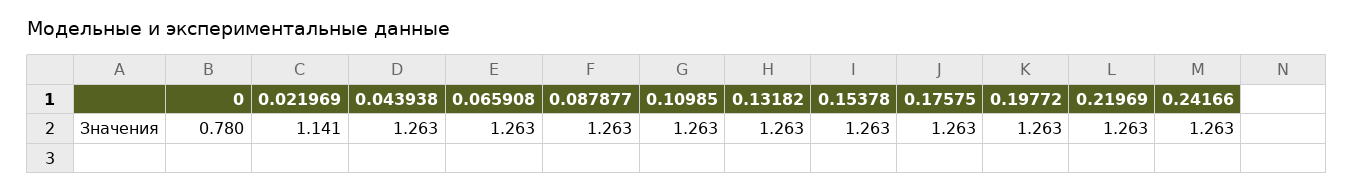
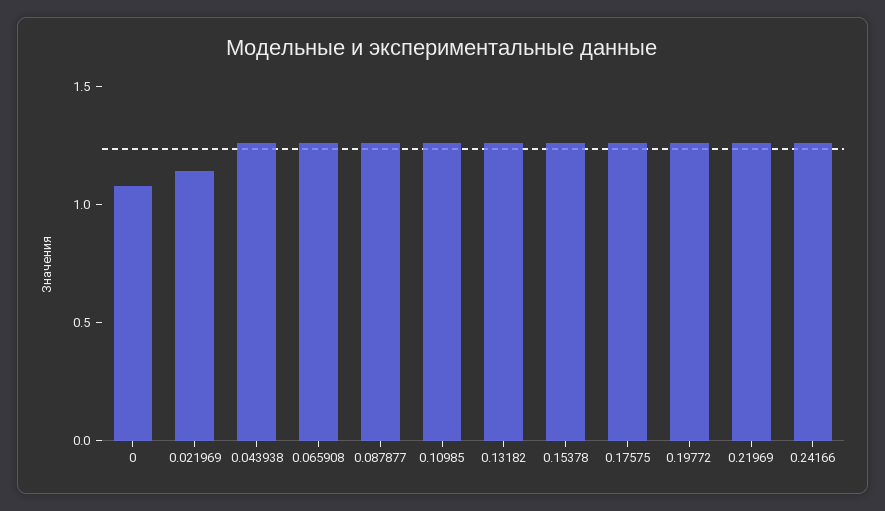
0: 0.78 -> 1.1

